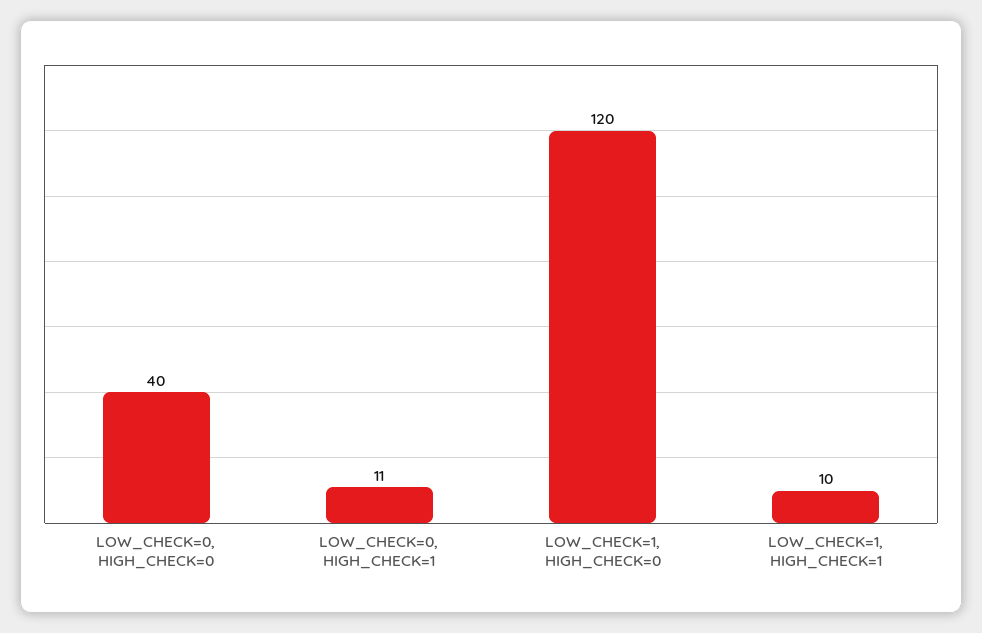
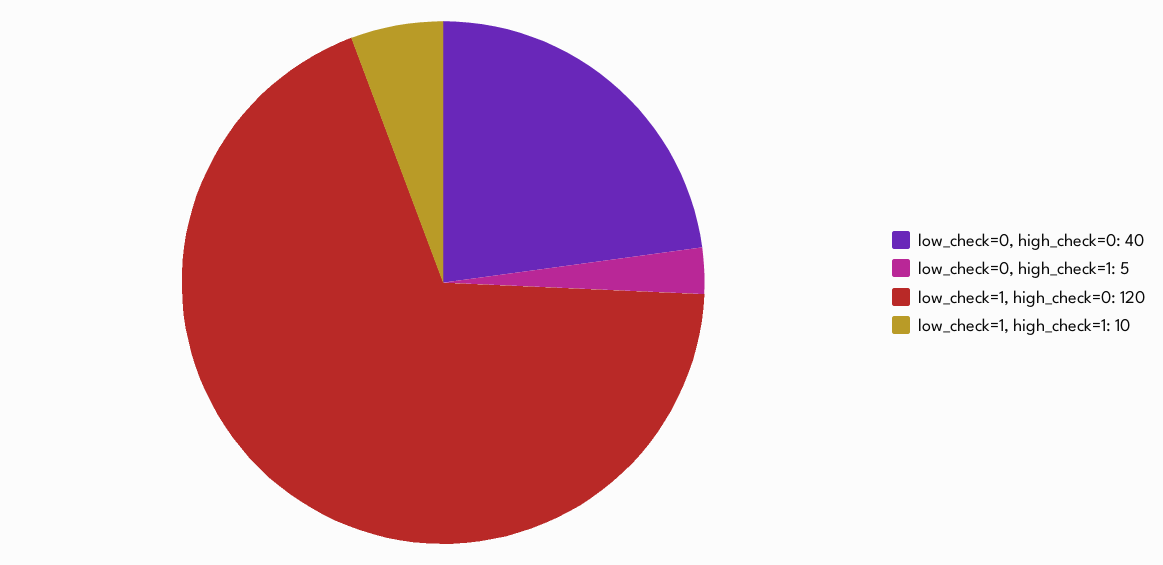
LOW_CHECK=0, HIGH_CHECK=1: 11 -> 5

